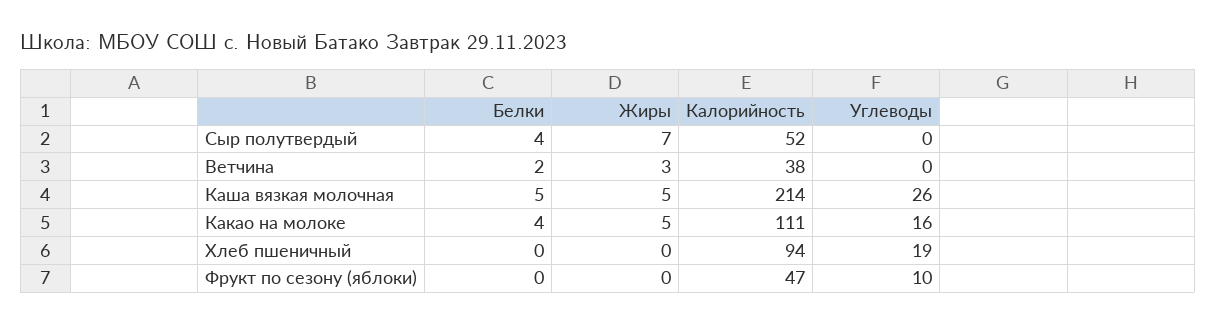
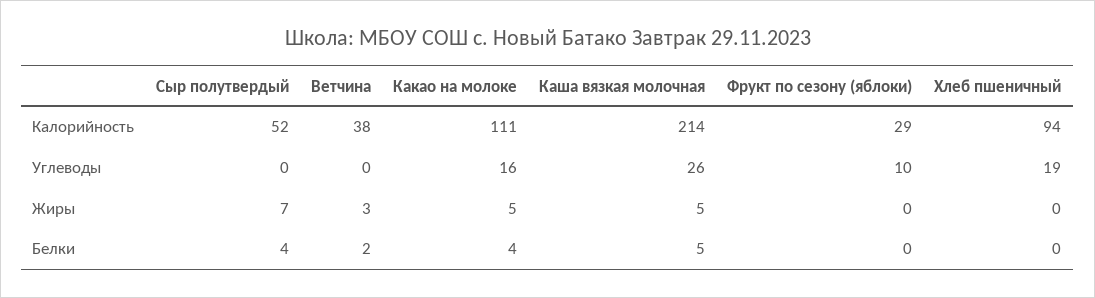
Калорийность, Фрукт по сезону (яблоки): 47 -> 29

